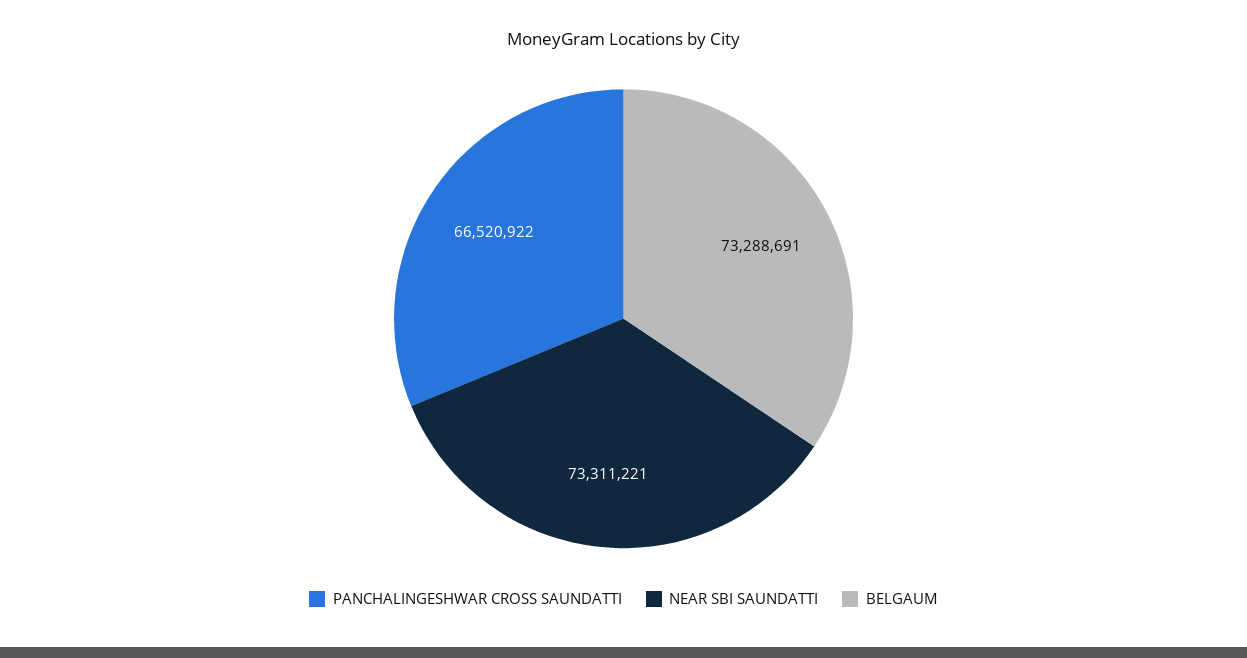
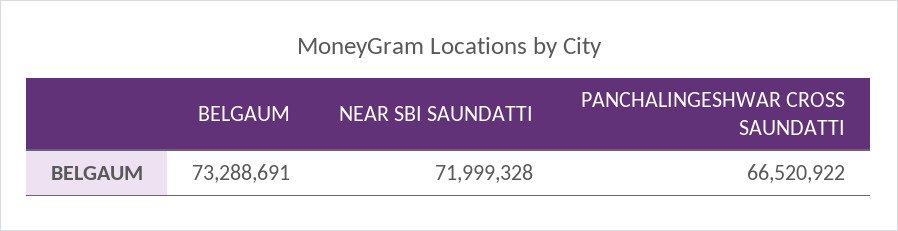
NEAR SBI SAUNDATTI: 73311221 -> 71999328

